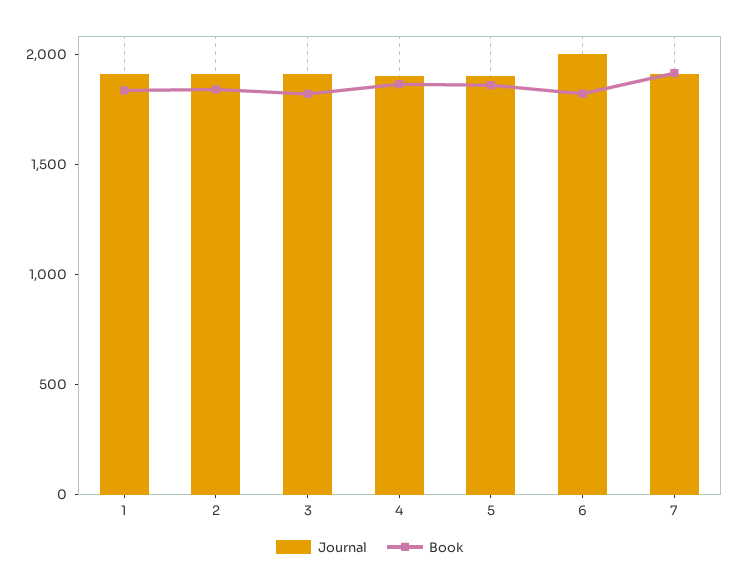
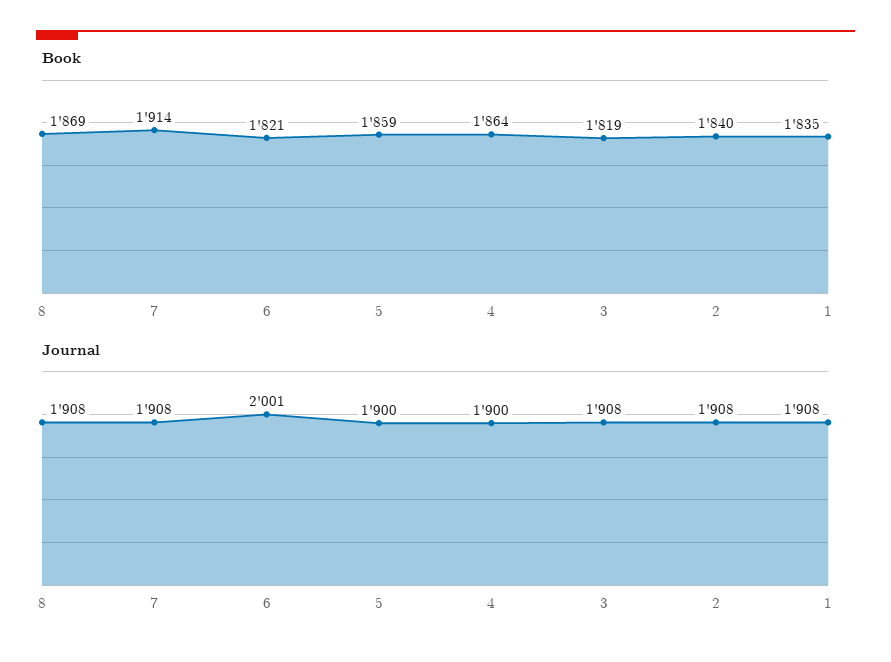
Book, 8: none -> 1869
Journal, 8: none -> 1908

